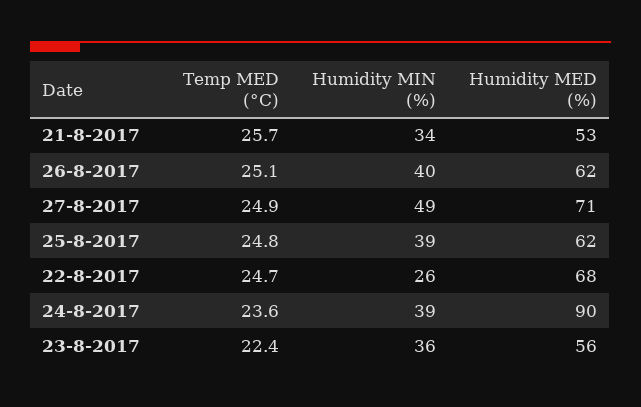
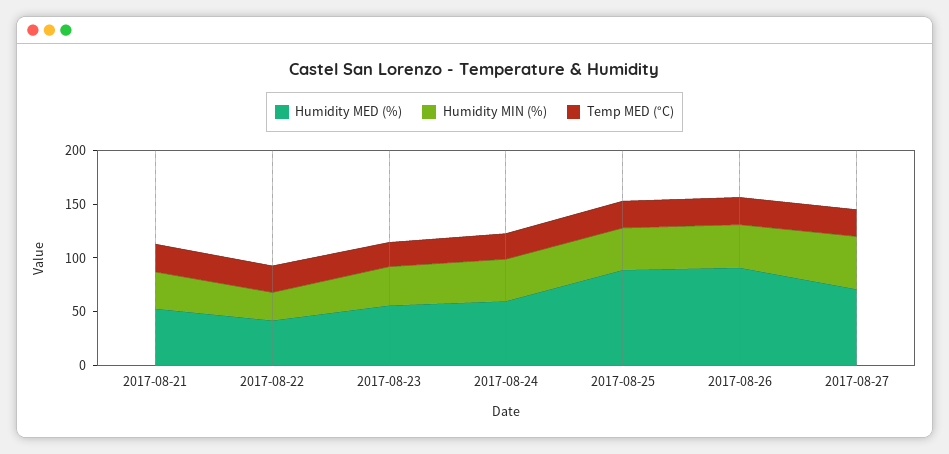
Humidity MED (%), 26-8-2017: 62 -> 90
Humidity MED (%), 25-8-2017: 62 -> 90
Humidity MED (%), 22-8-2017: 68 -> 40
Humidity MED (%), 24-8-2017: 90 -> 60

